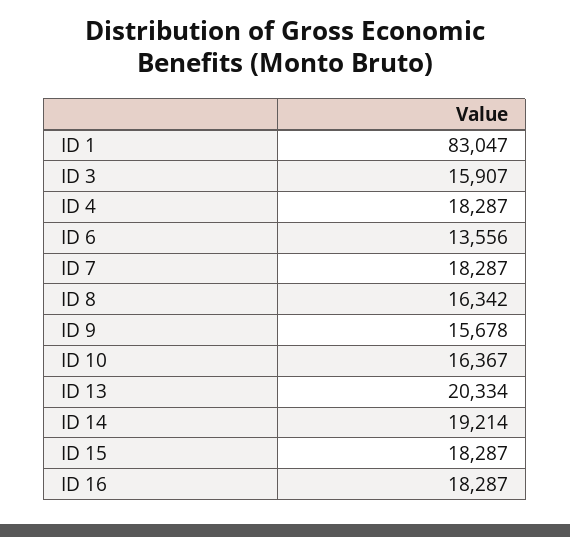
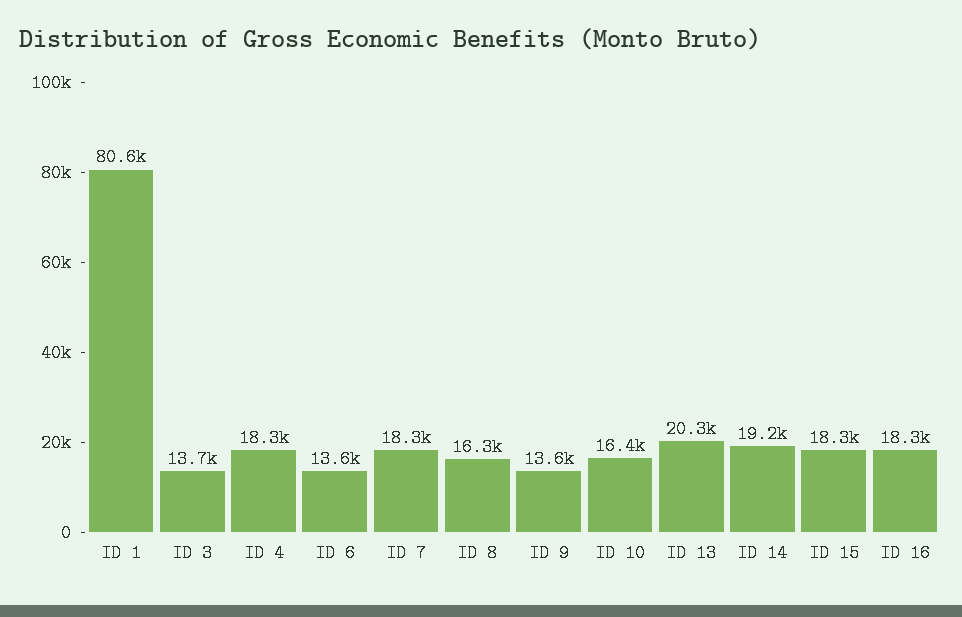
ID 1: 83047 -> 80600
ID 3: 15907 -> 13700
ID 9: 15678 -> 13600

